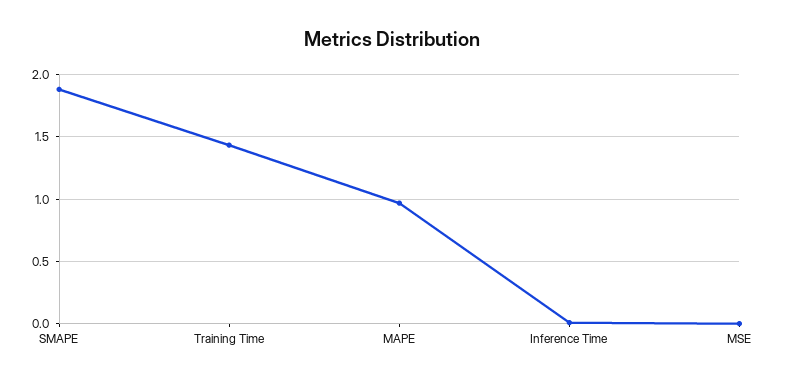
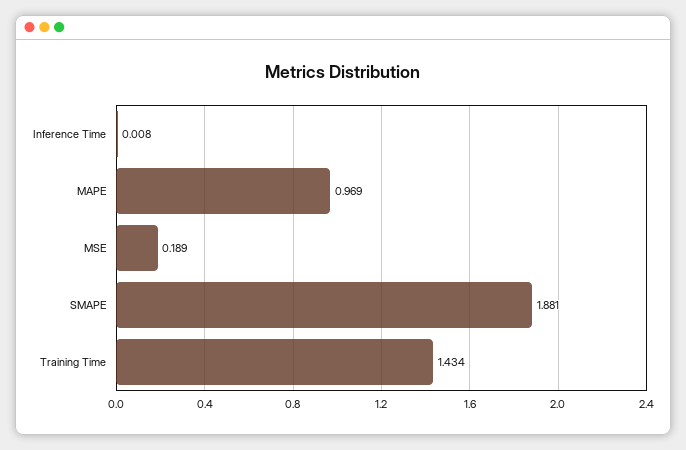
MSE: 0 -> 0.189

